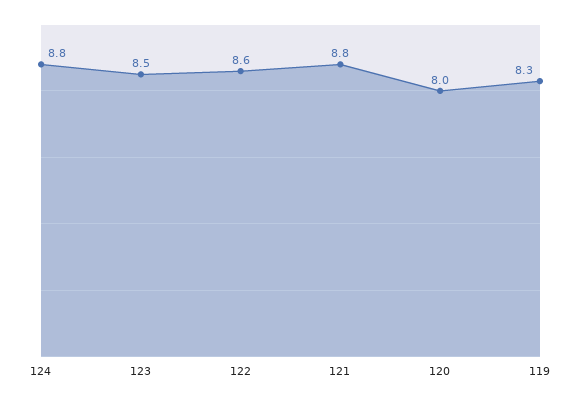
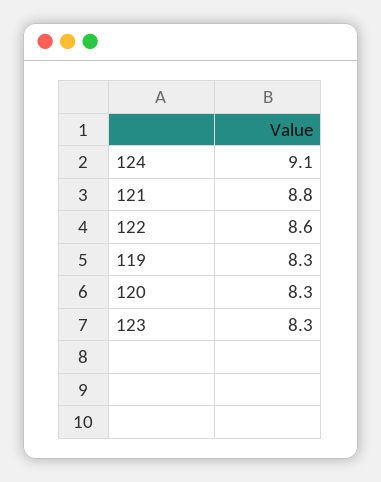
124: 8.8 -> 9.1
123: 8.5 -> 8.3
120: 8 -> 8.3

